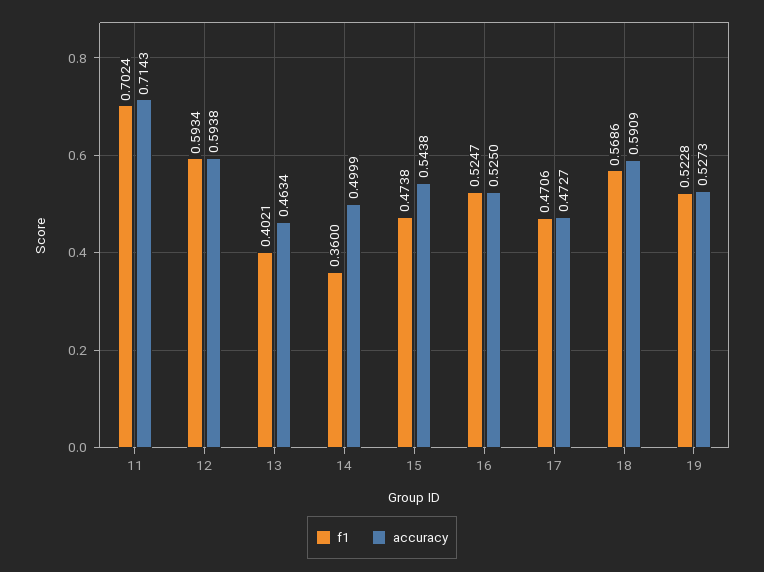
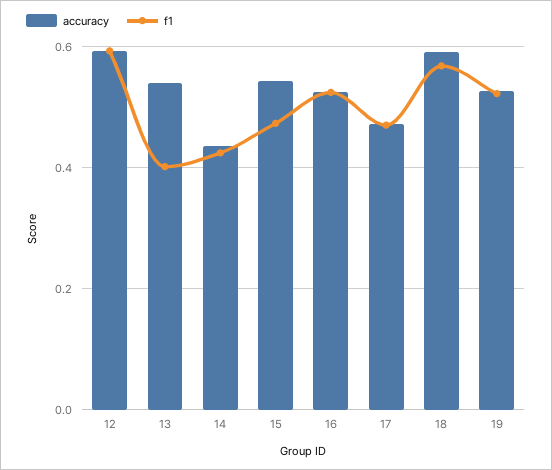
f1, 11: 0.7024 -> none
accuracy, 11: 0.7143 -> none
accuracy, 13: 0.4634 -> 0.54
f1, 14: 0.36 -> 0.42
accuracy, 14: 0.4999 -> 0.44

